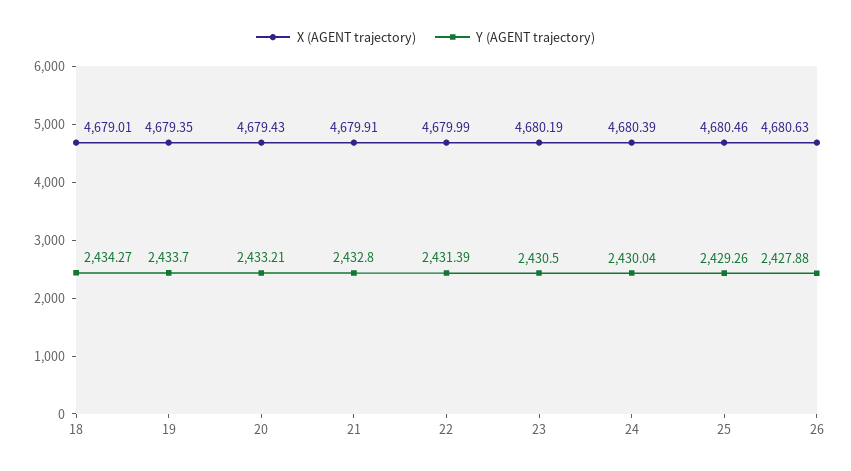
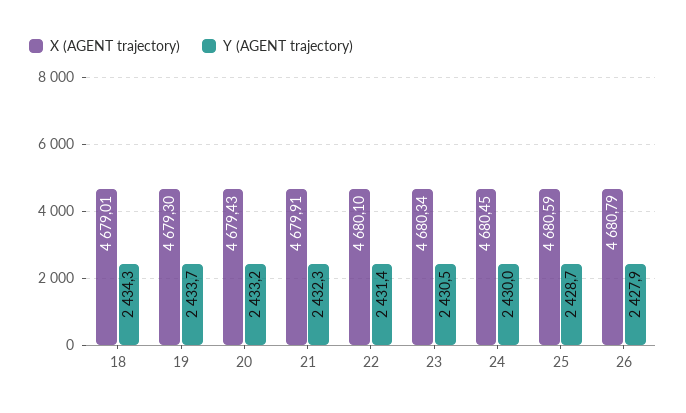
X (AGENT trajectory), 19: 4679.35 -> 4679.3
Y (AGENT trajectory), 21: 2432.8 -> 2432.3
X (AGENT trajectory), 22: 4679.99 -> 4680.1
X (AGENT trajectory), 23: 4680.19 -> 4680.34
X (AGENT trajectory), 24: 4680.39 -> 4680.45
X (AGENT trajectory), 25: 4680.46 -> 4680.59
Y (AGENT trajectory), 25: 2429.26 -> 2428.7
X (AGENT trajectory), 26: 4680.63 -> 4680.79

